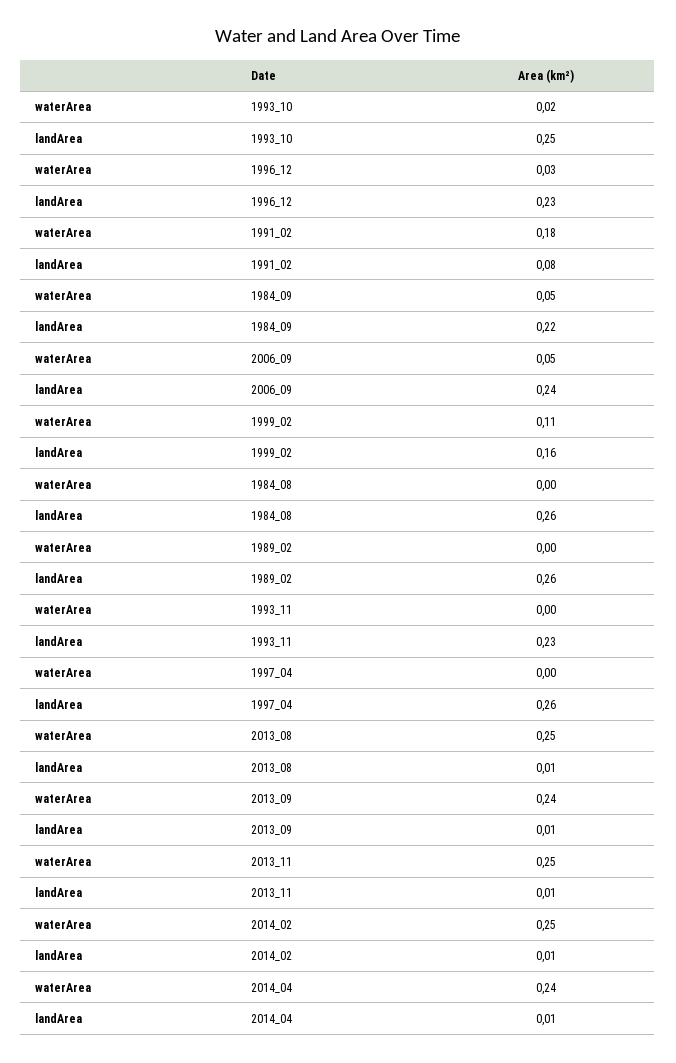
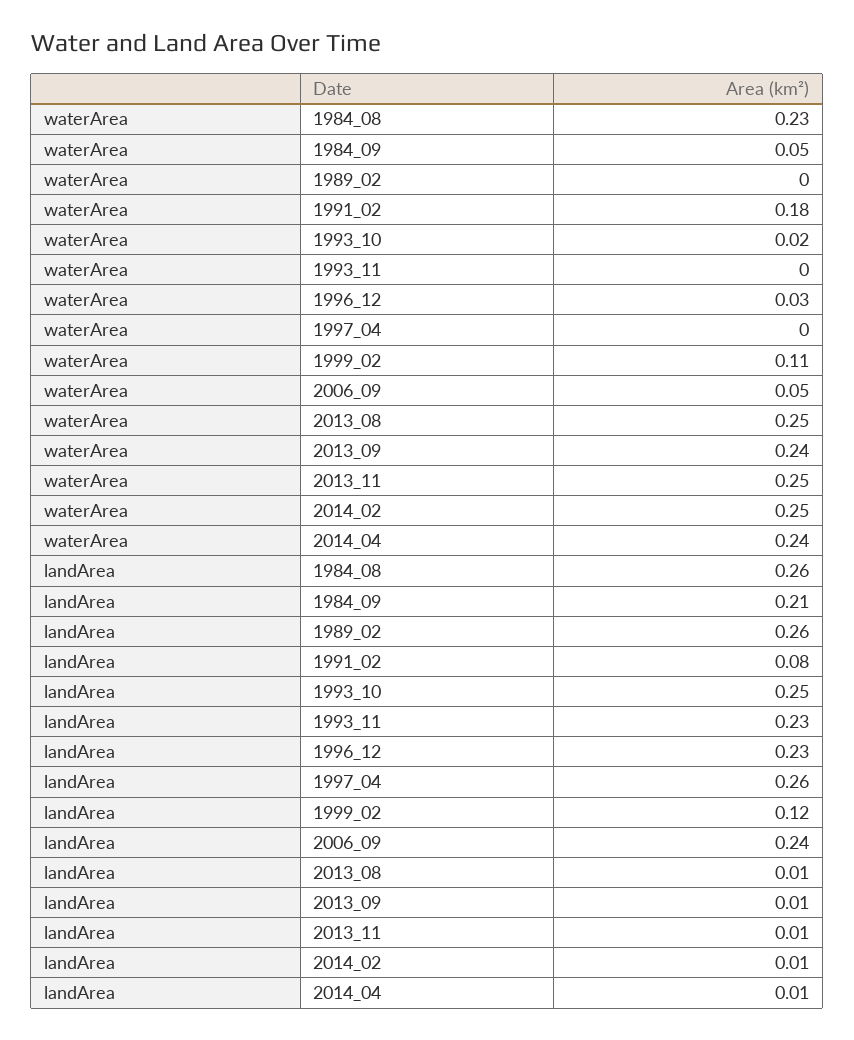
landArea, 1984_09: 0.22 -> 0.21
landArea, 1999_02: 0.16 -> 0.12
waterArea, 1984_08: 0 -> 0.23

